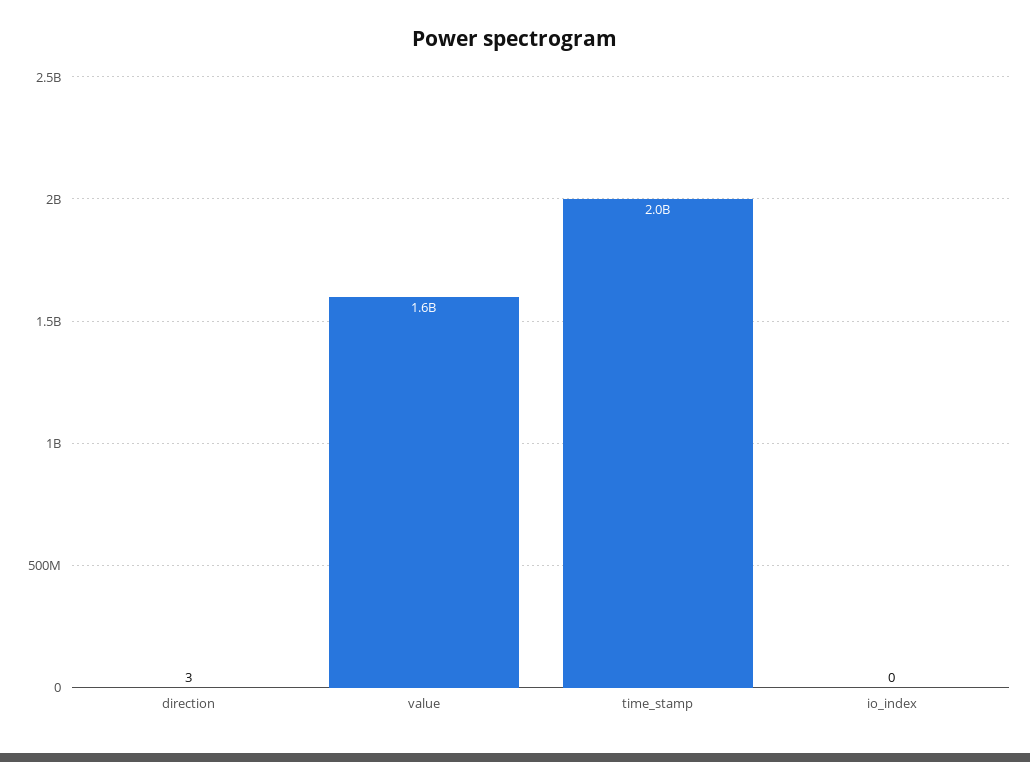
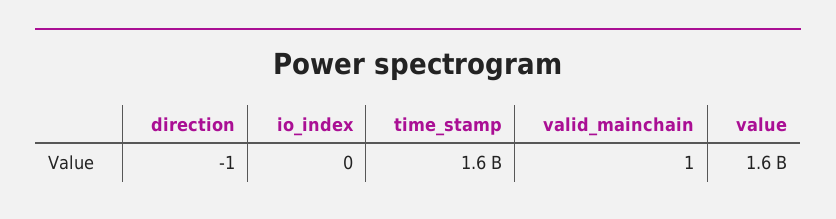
direction: 3 -> -1
time_stamp: 2000000000 -> 1600000000
valid_mainchain: none -> 1

